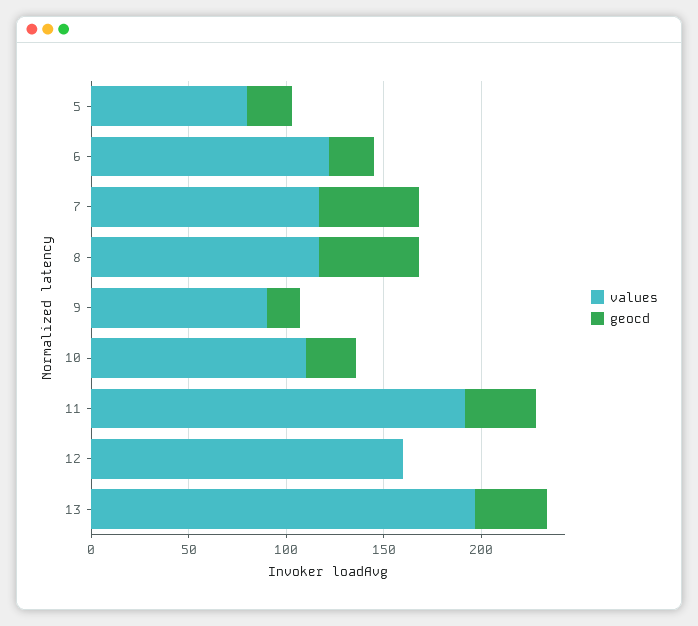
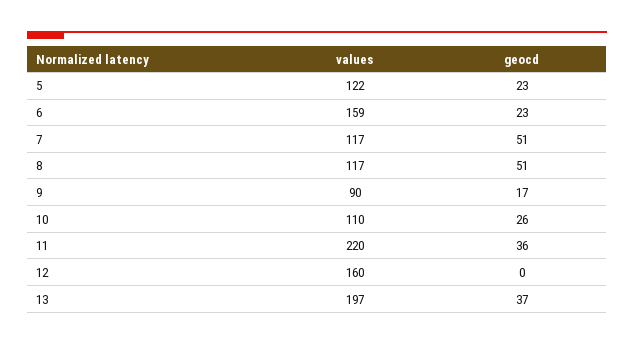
values, 5: 80 -> 122
values, 6: 120 -> 159
values, 11: 190 -> 220

